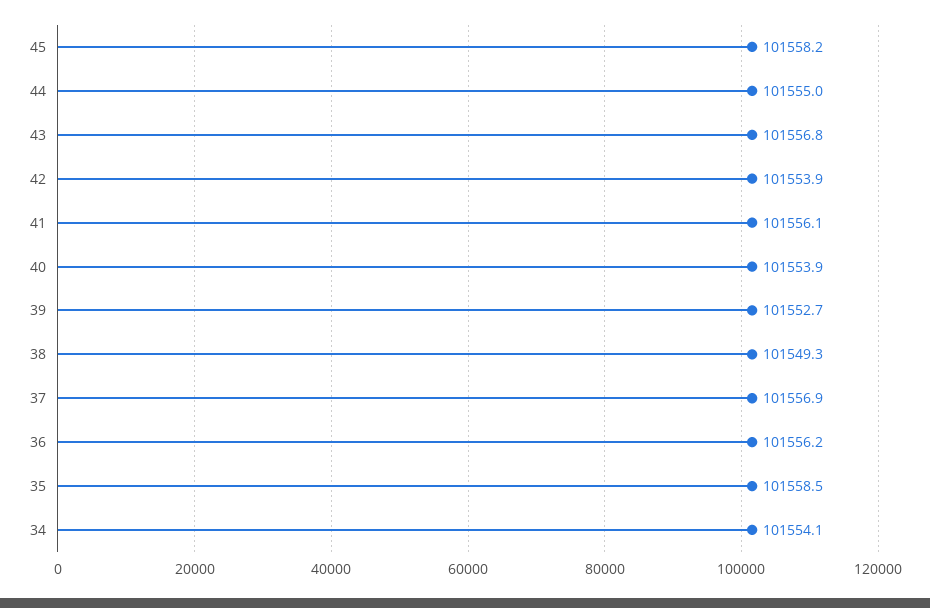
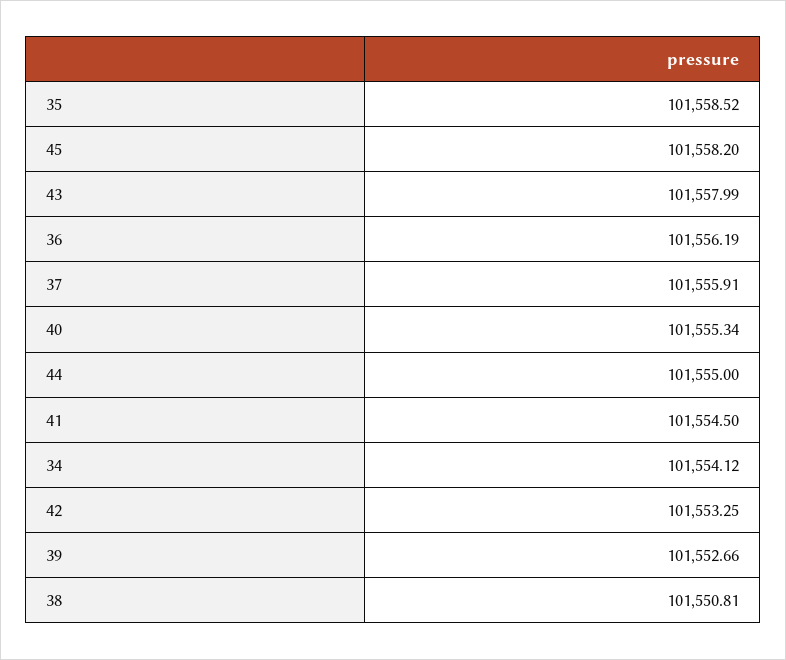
43: 101556.8 -> 101557.99
42: 101553.9 -> 101553.25
41: 101556.1 -> 101554.5
40: 101553.9 -> 101555.34
38: 101549.3 -> 101550.81
37: 101556.9 -> 101555.91

